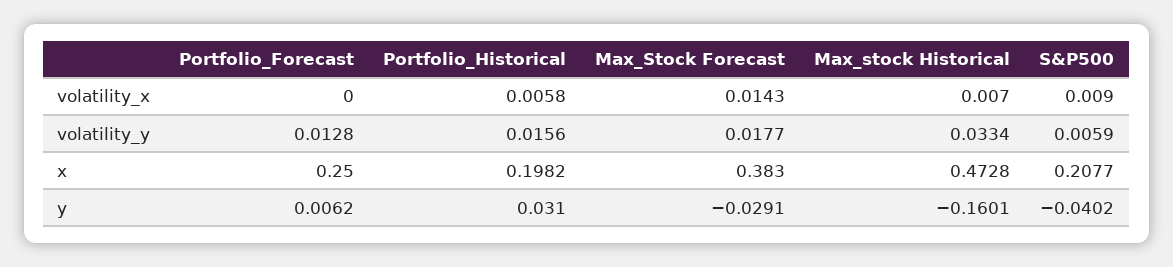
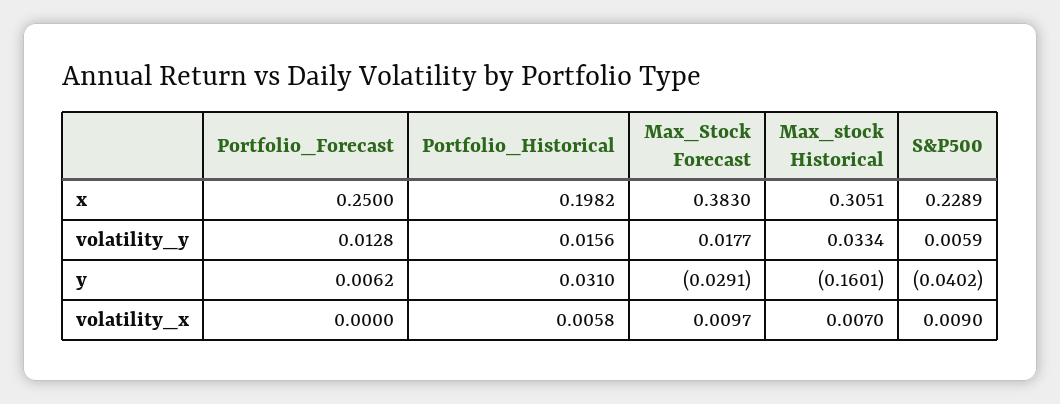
Max_Stock Forecast, volatility_x: 0.0143 -> 0.0097
Max_stock Historical, x: 0.4728 -> 0.3051
S&P500, x: 0.2077 -> 0.2289

